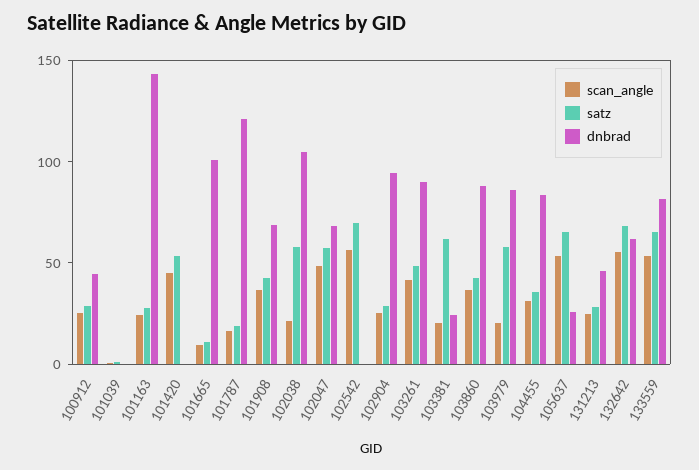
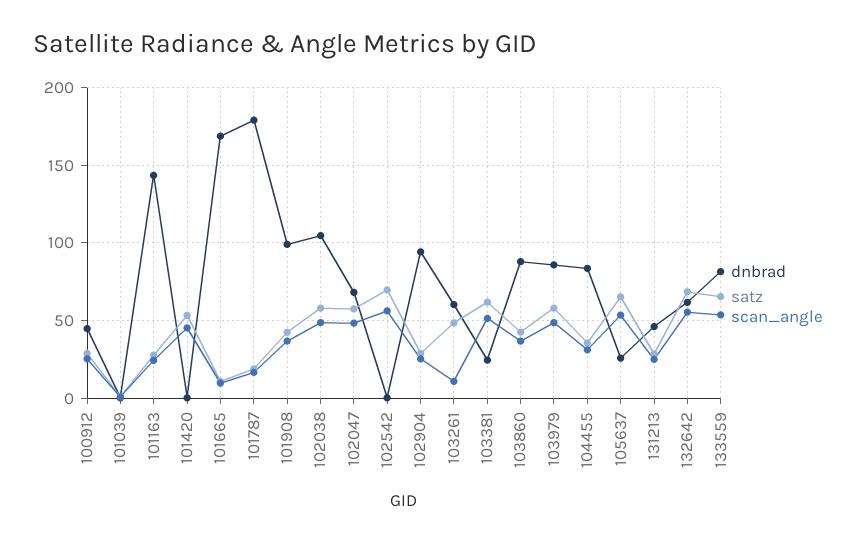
dnbrad, 101665: 100 -> 170
dnbrad, 101787: 120 -> 180
dnbrad, 101908: 70 -> 100
scan_angle, 102038: 20 -> 50
scan_angle, 103261: 40 -> 10
dnbrad, 103261: 90 -> 60
scan_angle, 103381: 20 -> 50
scan_angle, 103979: 20 -> 50

